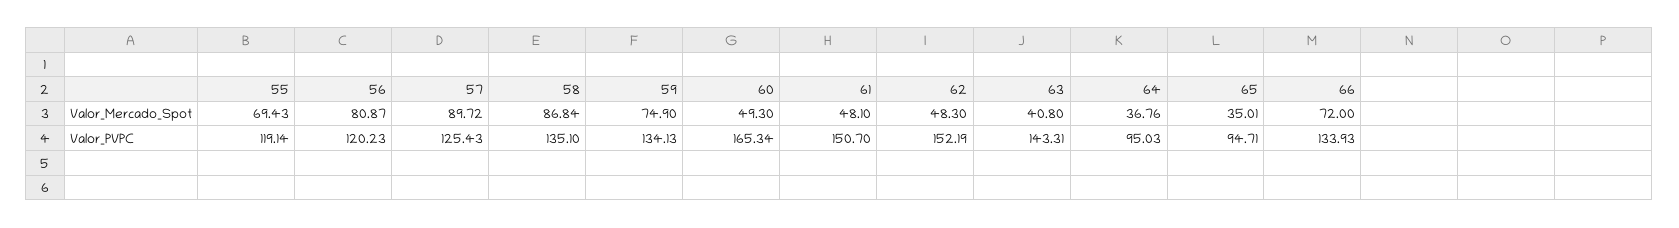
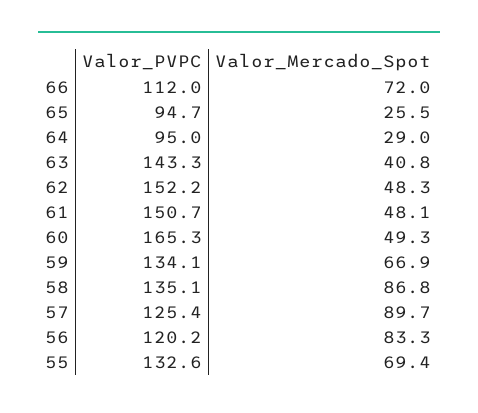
56, Valor_Mercado_Spot: 80.87 -> 83.3
59, Valor_Mercado_Spot: 74.9 -> 66.9
64, Valor_Mercado_Spot: 36.76 -> 29
65, Valor_Mercado_Spot: 35.01 -> 25.5
55, Valor_PVPC: 119.14 -> 132.6
66, Valor_PVPC: 133.93 -> 112

